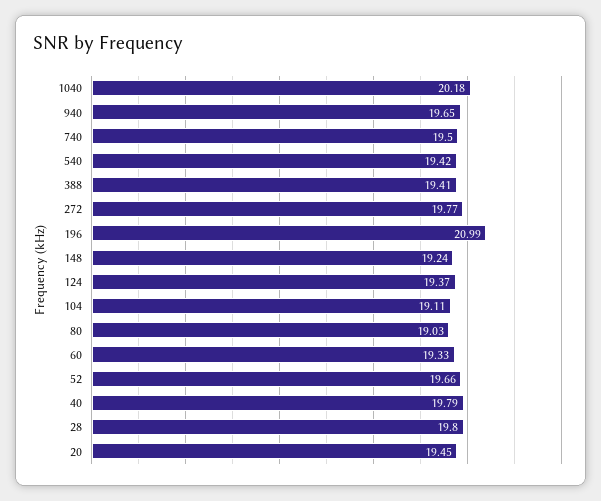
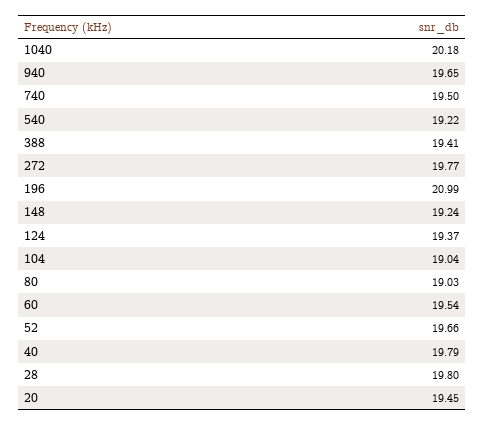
540: 19.42 -> 19.22
104: 19.11 -> 19.04
60: 19.33 -> 19.54

